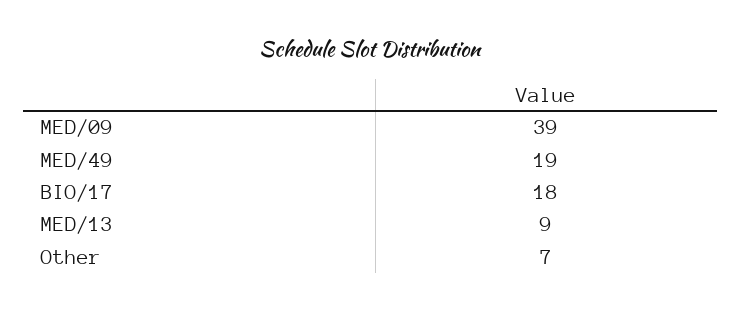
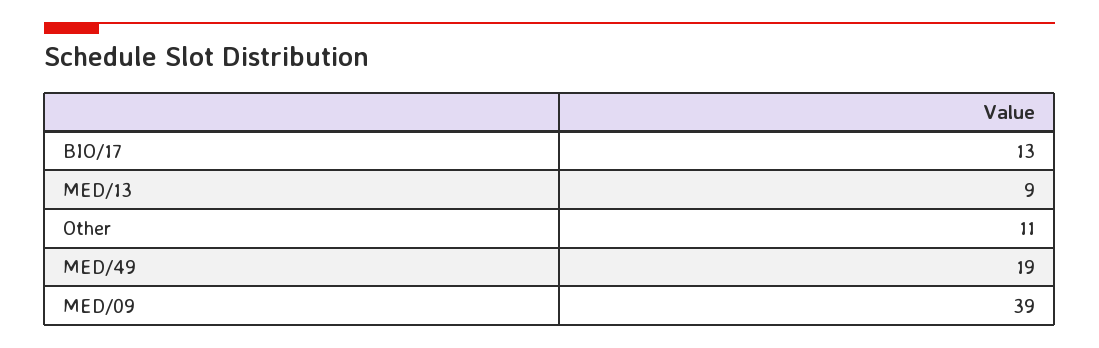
BIO/17: 18 -> 13
Other: 7 -> 11

